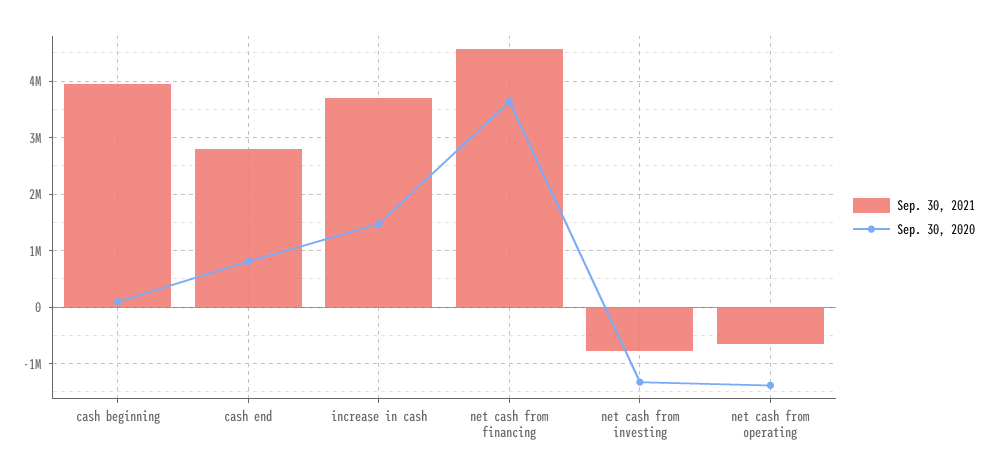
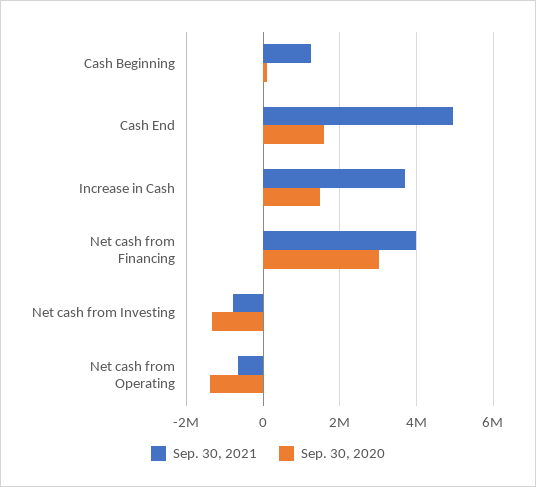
Sep. 30, 2021, cash beginning: 4000000 -> 1200000
Sep. 30, 2021, cash end: 2800000 -> 5000000
Sep. 30, 2020, cash end: 800000 -> 1600000
Sep. 30, 2021, net cash from financing: 4600000 -> 4000000
Sep. 30, 2020, net cash from financing: 3600000 -> 3000000

